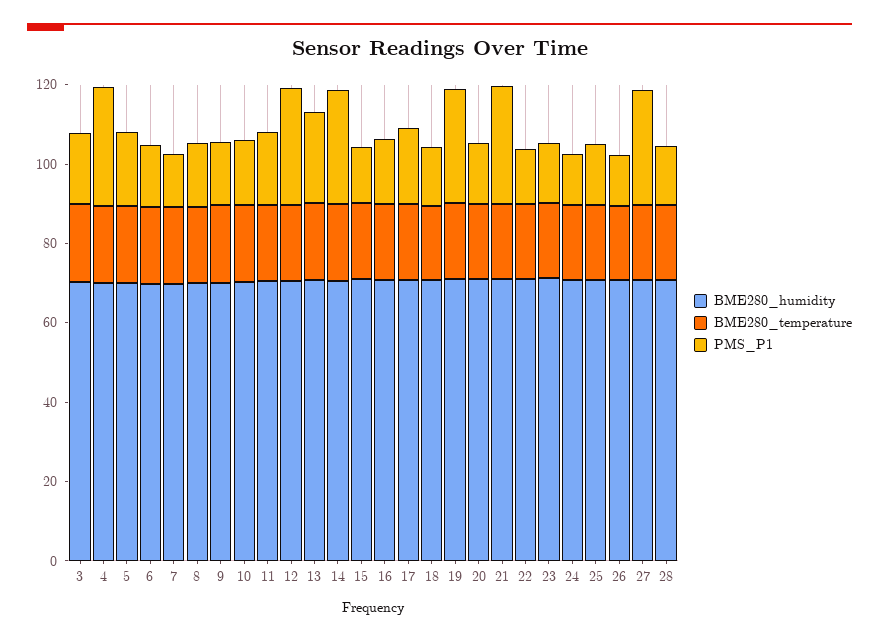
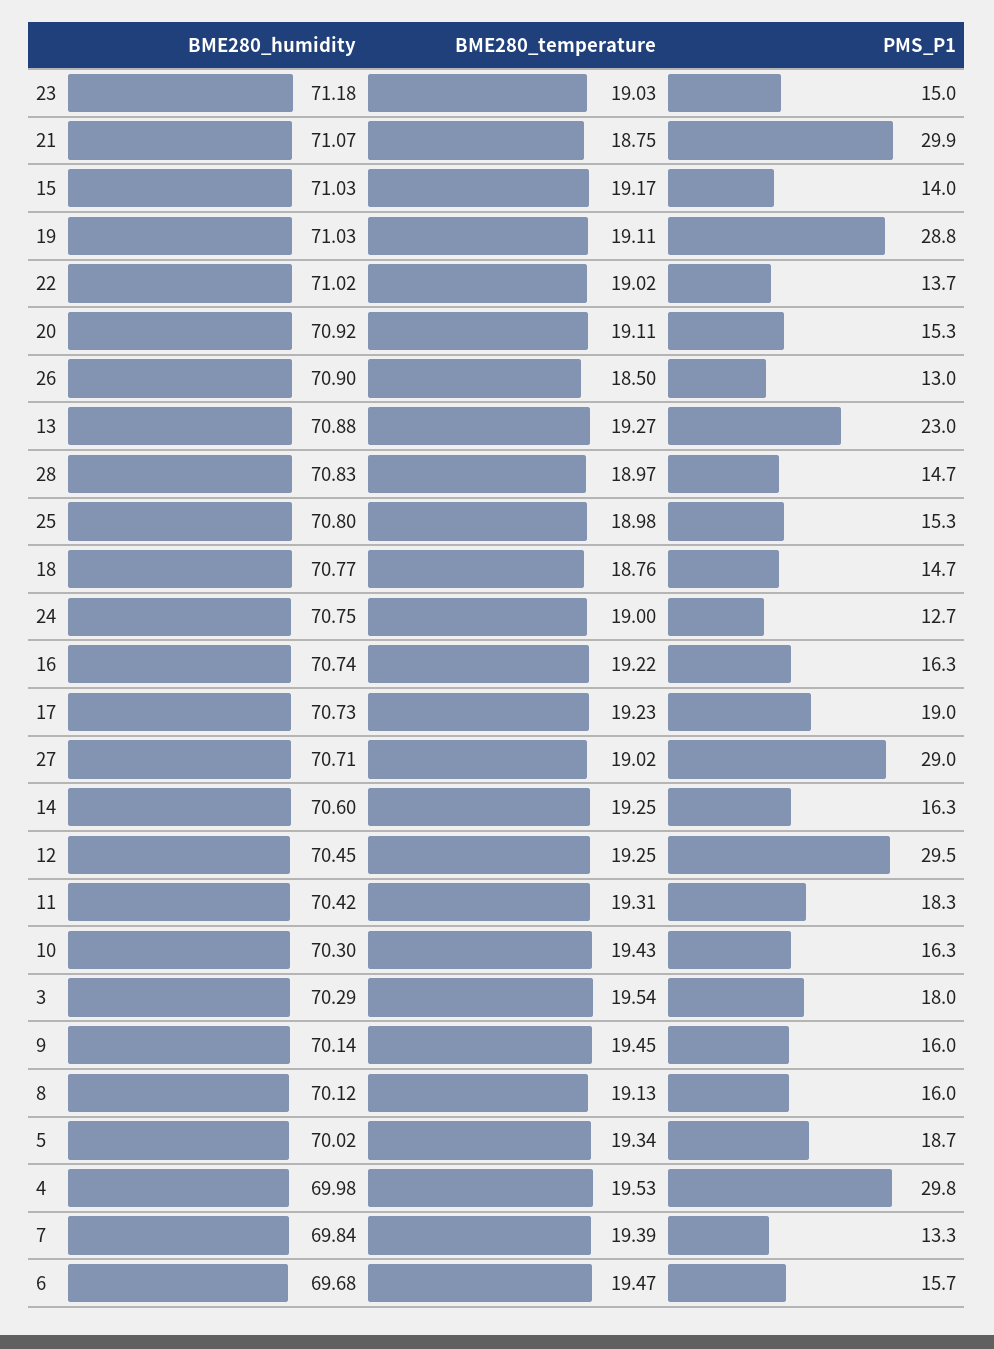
PMS_P1, 14: 30 -> 16.3

